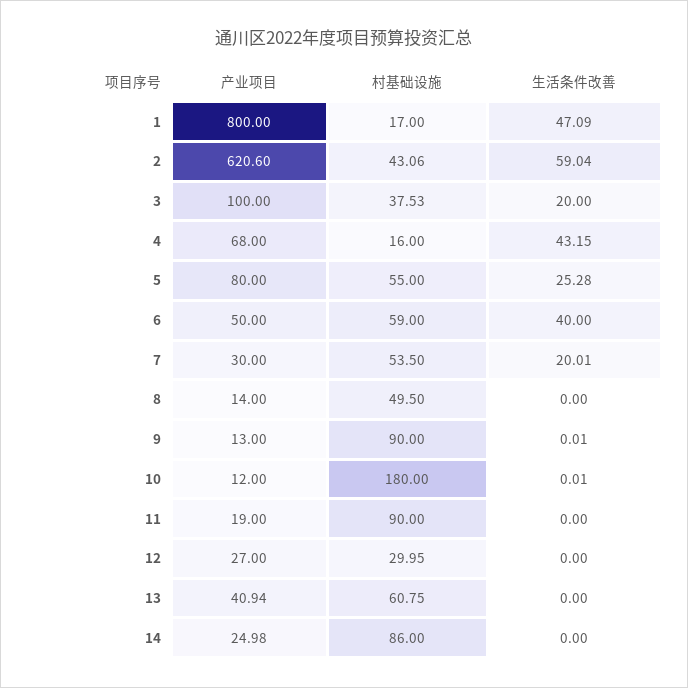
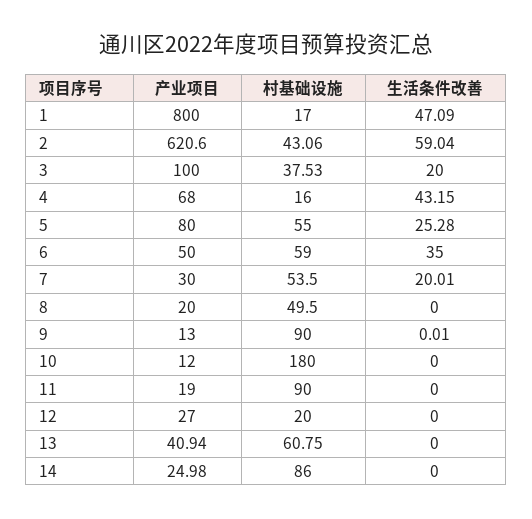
生活条件改善, 6: 40 -> 35
产业项目, 8: 14 -> 20
生活条件改善, 10: 0.01 -> 0
村基础设施, 12: 29.95 -> 20

